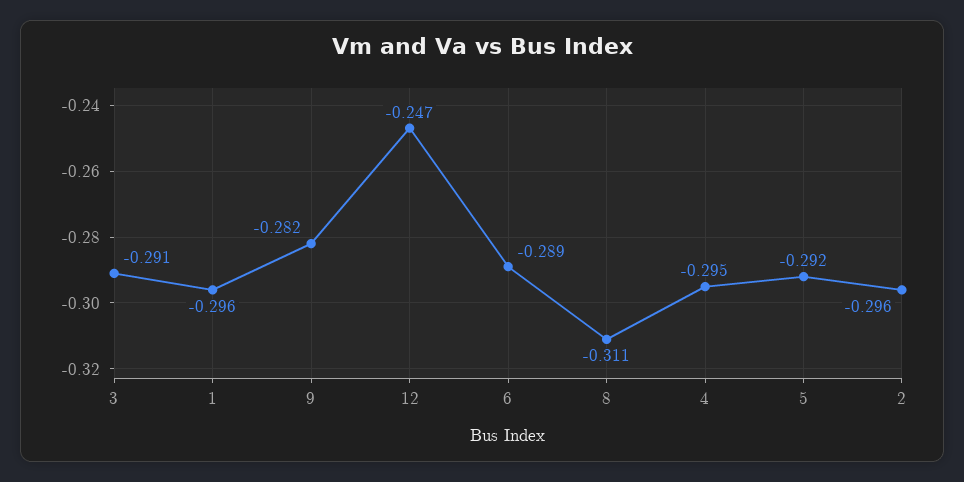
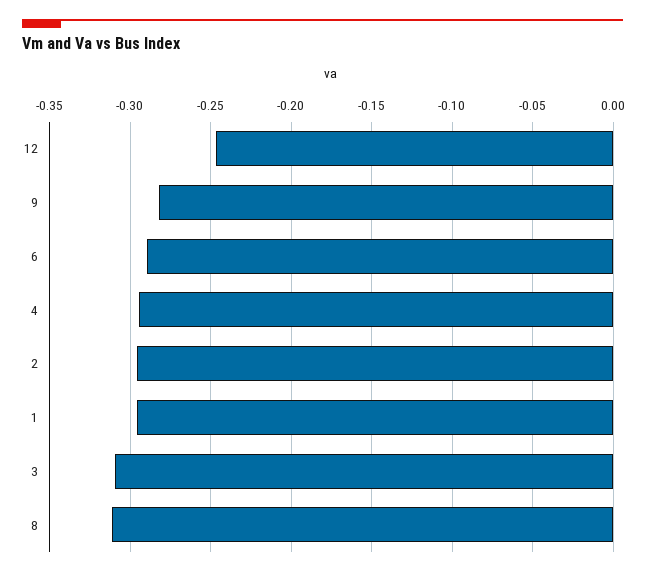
3: -0.291 -> -0.31
5: -0.292 -> none

